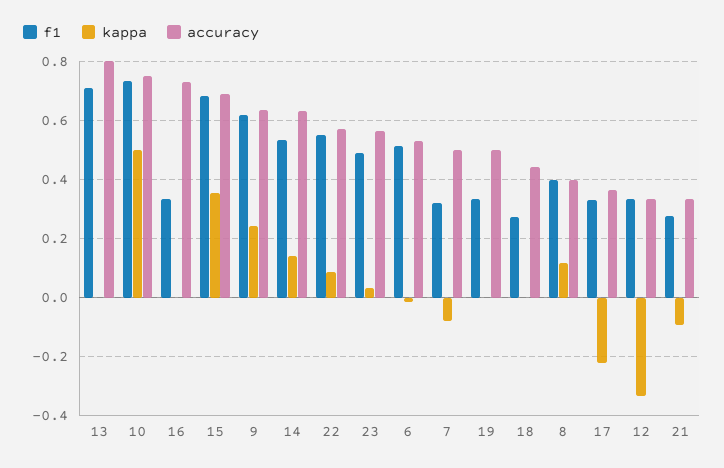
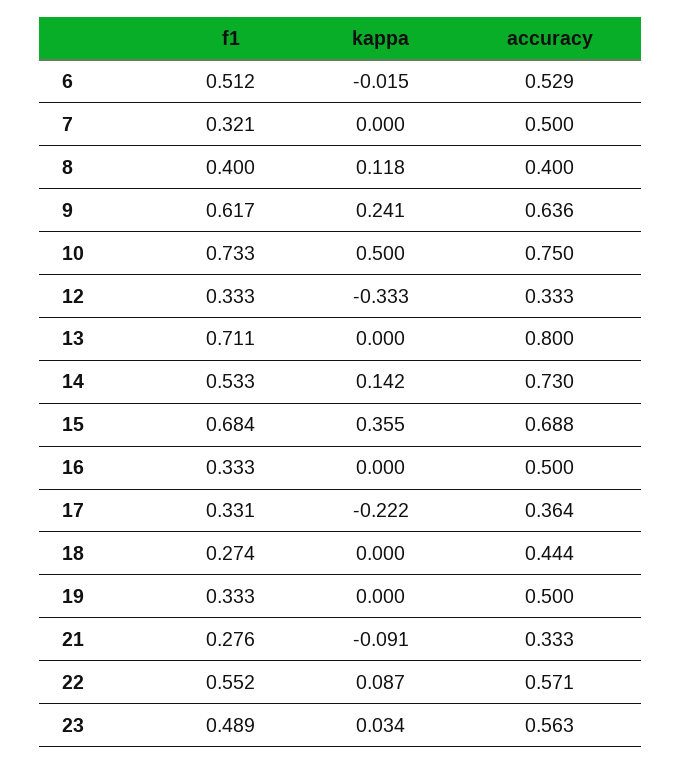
accuracy, 16: 0.725 -> 0.5
accuracy, 14: 0.625 -> 0.73
kappa, 7: -0.075 -> 0

